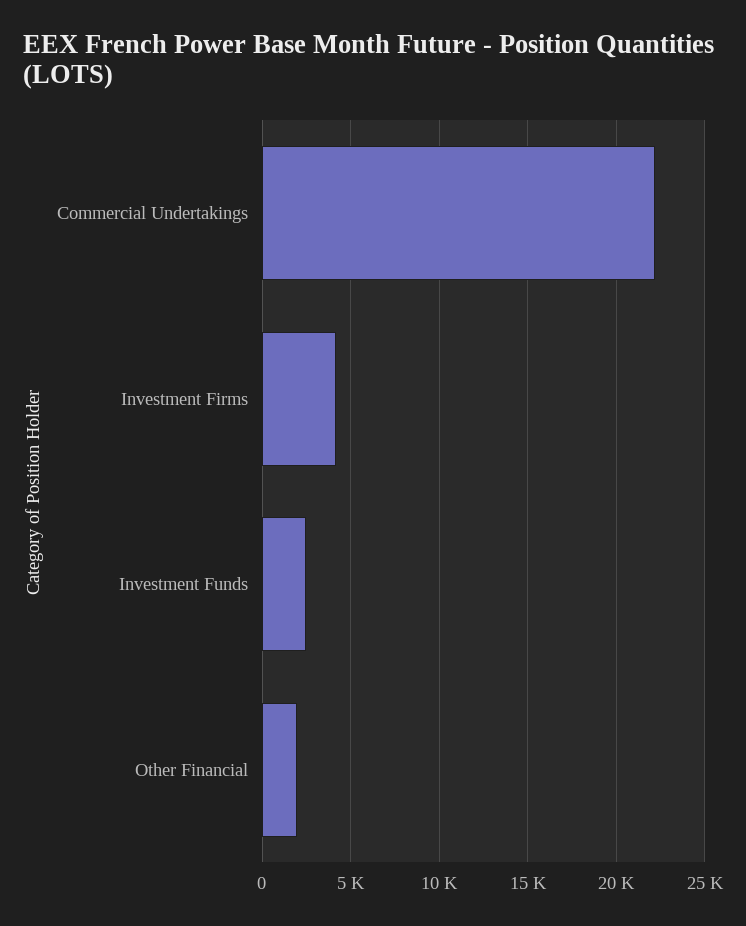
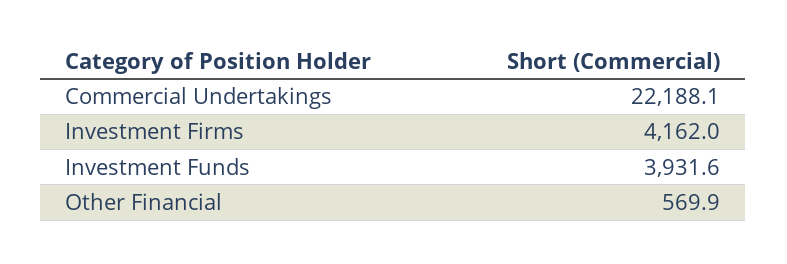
Investment Funds: 2500 -> 3931.6
Other Financial: 2000 -> 569.9

